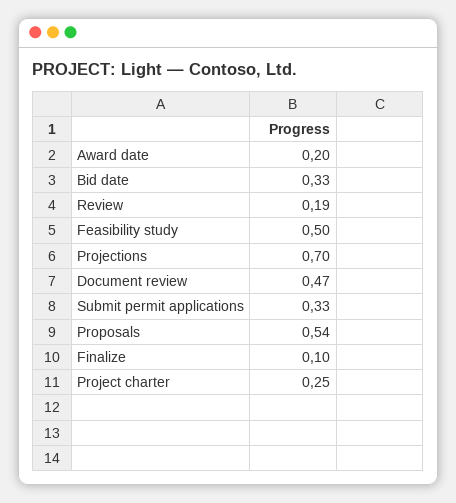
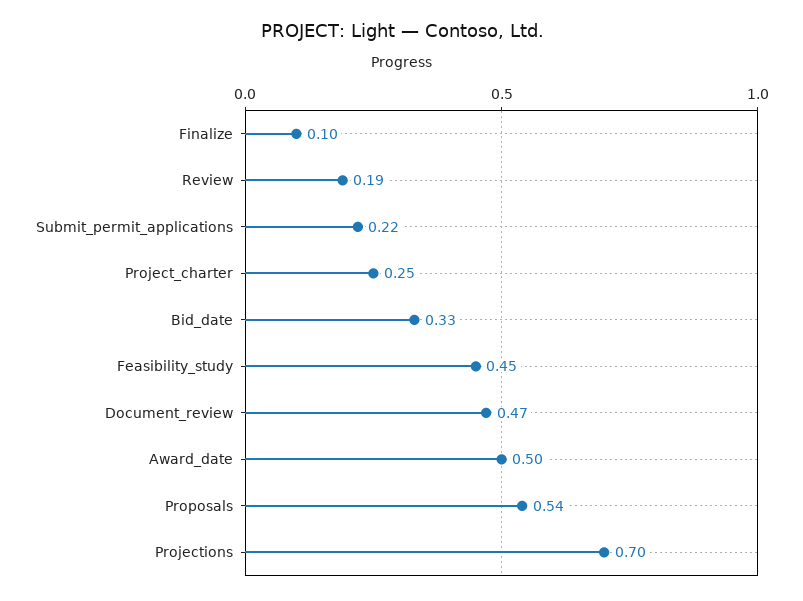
Award date: 0.2 -> 0.5
Feasibility study: 0.5 -> 0.45
Submit permit applications: 0.33 -> 0.22

